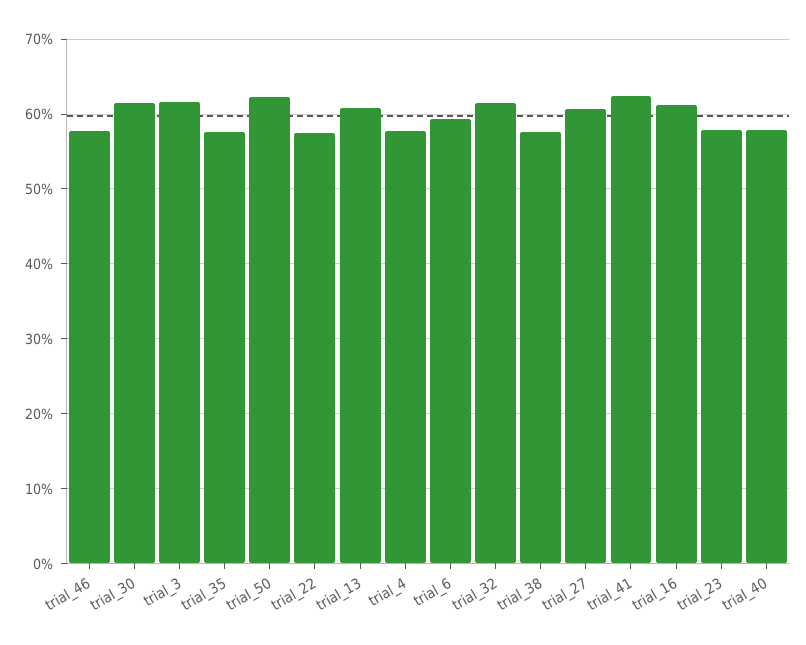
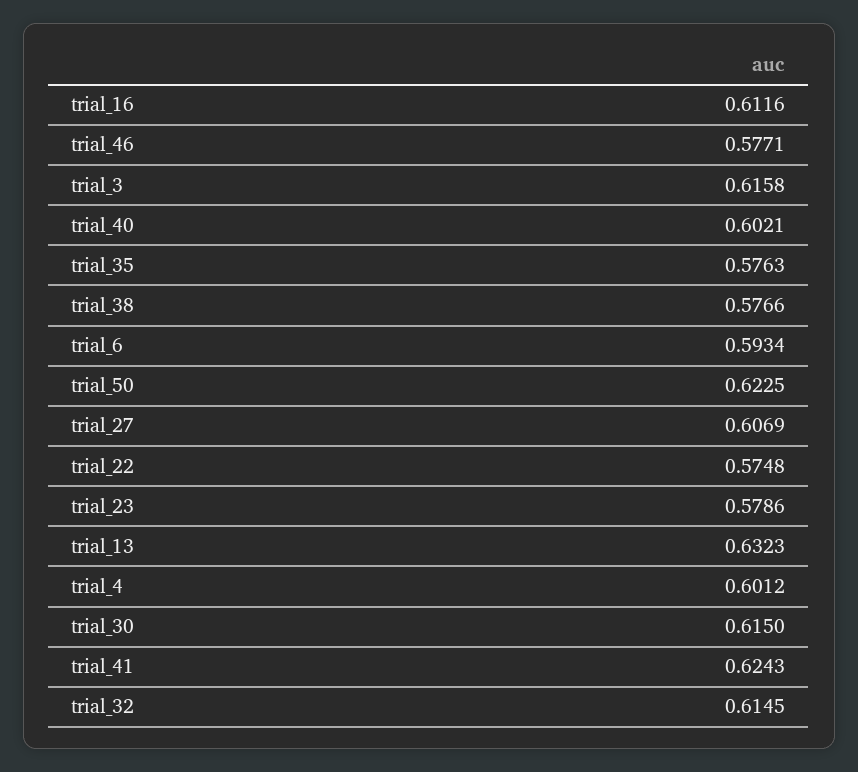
trial_13: 0.61 -> 0.6323
trial_4: 0.58 -> 0.6012
trial_40: 0.58 -> 0.6021

